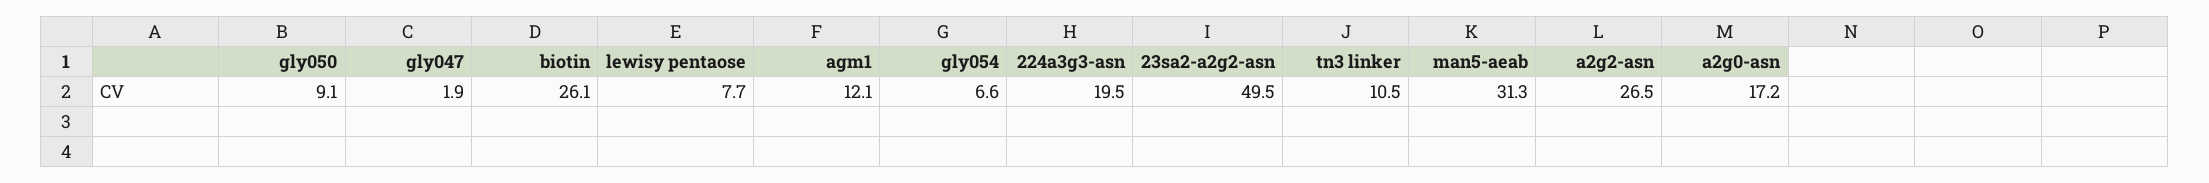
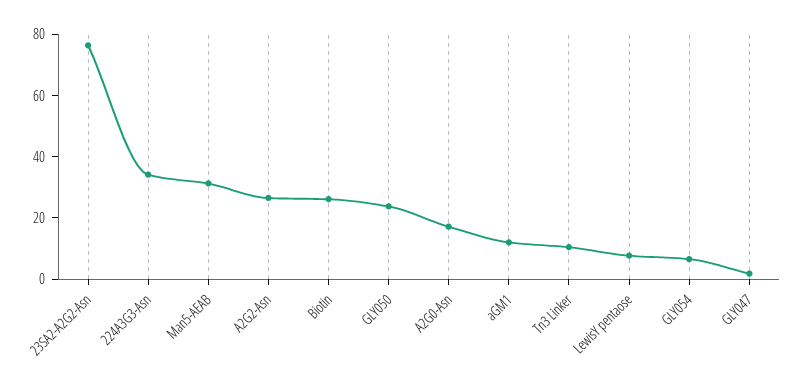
gly050: 9.1 -> 25
224a3g3-asn: 19.5 -> 35
23sa2-a2g2-asn: 49.5 -> 75

